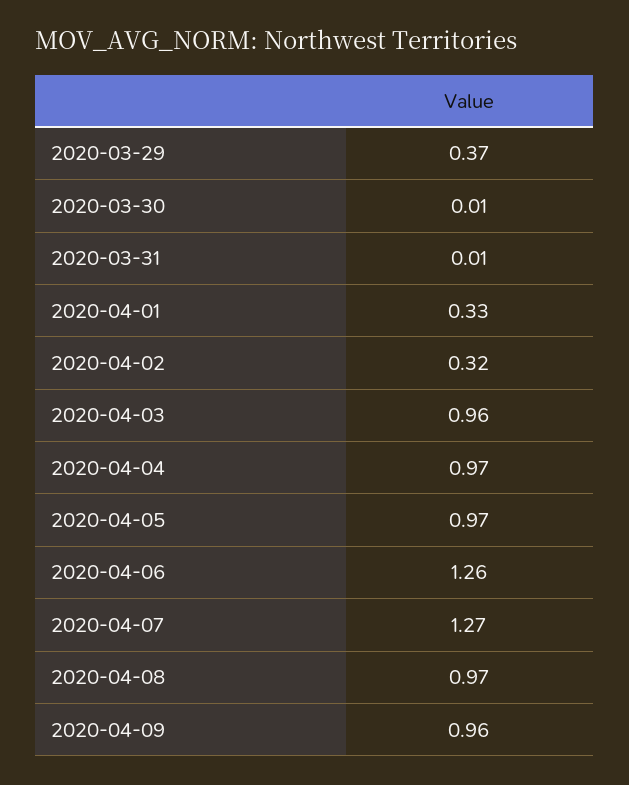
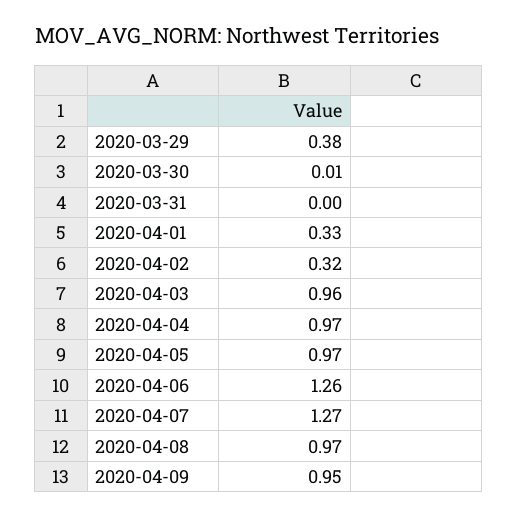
2020-03-29: 0.37 -> 0.38
2020-03-31: 0.01 -> 0
2020-04-09: 0.96 -> 0.95

